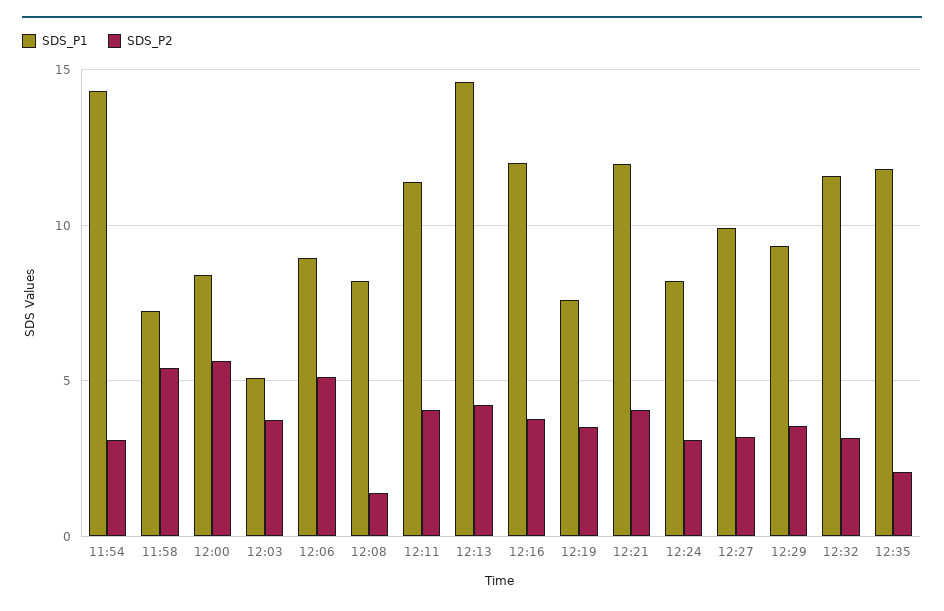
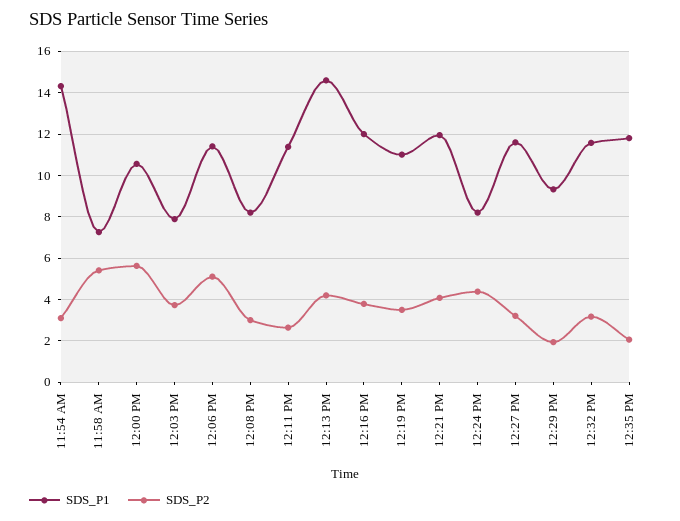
SDS_P1, 12:00: 8.5 -> 10.5
SDS_P1, 12:03: 5 -> 8
SDS_P1, 12:06: 9 -> 11.5
SDS_P2, 12:08: 1.5 -> 3
SDS_P2, 12:11: 4 -> 2.5
SDS_P1, 12:19: 7.5 -> 11
SDS_P2, 12:24: 3 -> 4.5
SDS_P1, 12:27: 10 -> 11.5
SDS_P2, 12:29: 3.5 -> 2

